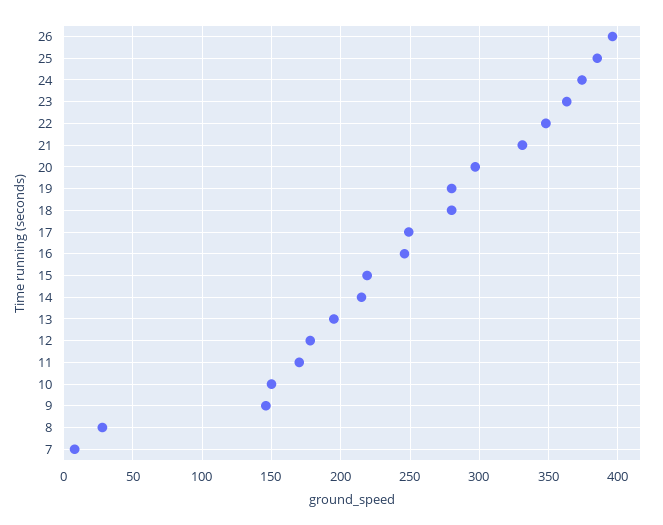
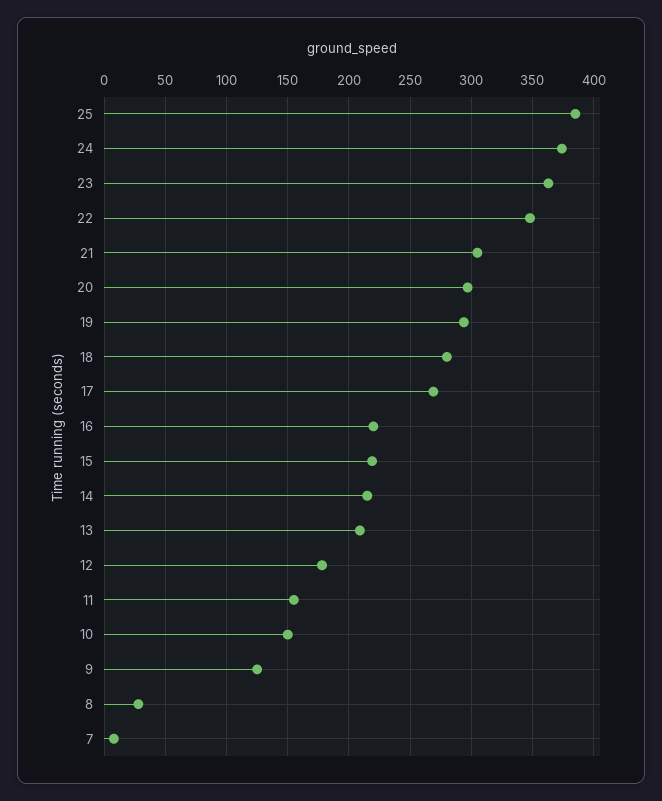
26: 395 -> none
21: 330 -> 305
19: 280 -> 295
17: 250 -> 270
16: 245 -> 220
13: 195 -> 210
11: 170 -> 155
9: 145 -> 125

